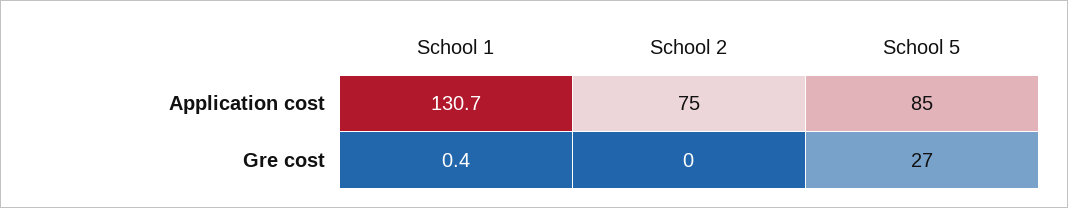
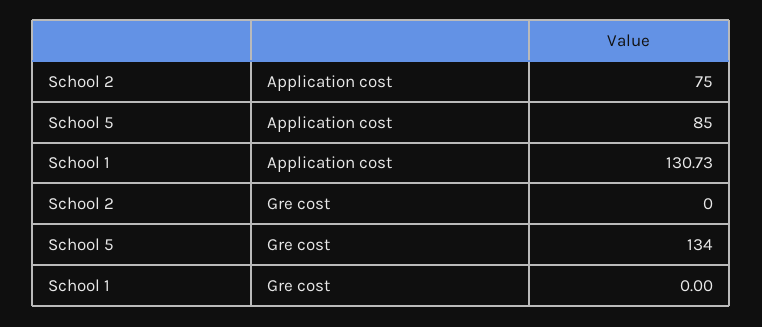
School 1, Gre cost: 0.4 -> 0
School 5, Gre cost: 27 -> 134

